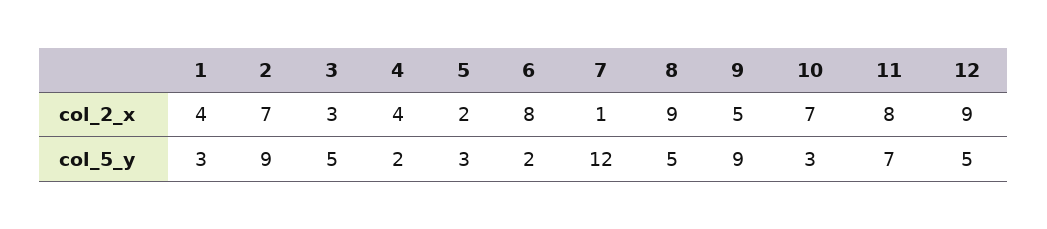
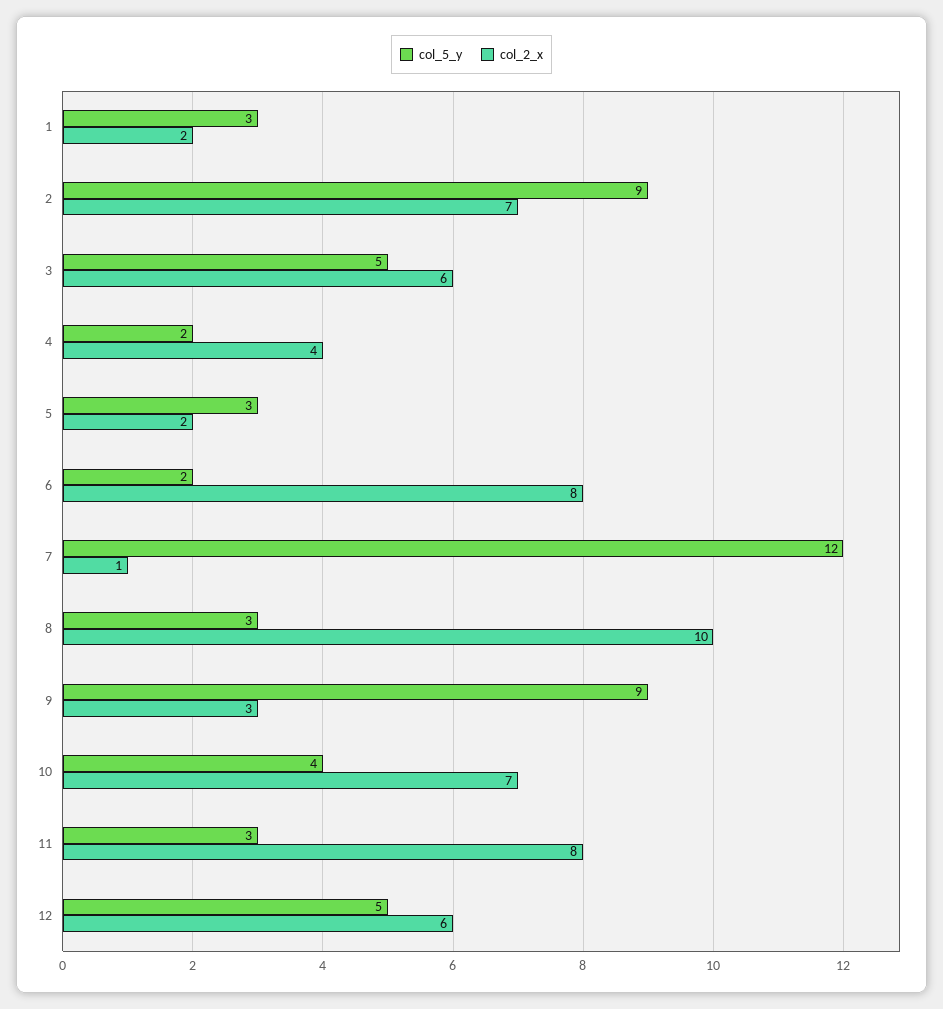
col_2_x, 1: 4 -> 2
col_2_x, 3: 3 -> 6
col_2_x, 8: 9 -> 10
col_2_x, 9: 5 -> 3
col_2_x, 12: 9 -> 6
col_5_y, 8: 5 -> 3
col_5_y, 10: 3 -> 4
col_5_y, 11: 7 -> 3

